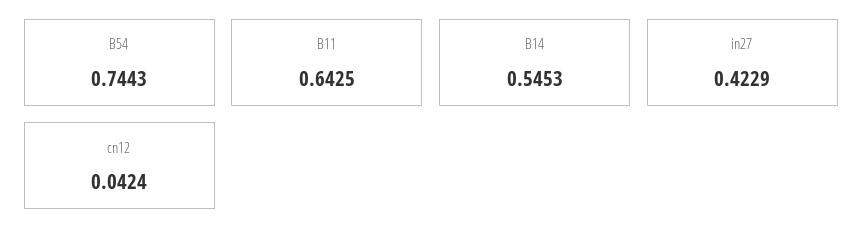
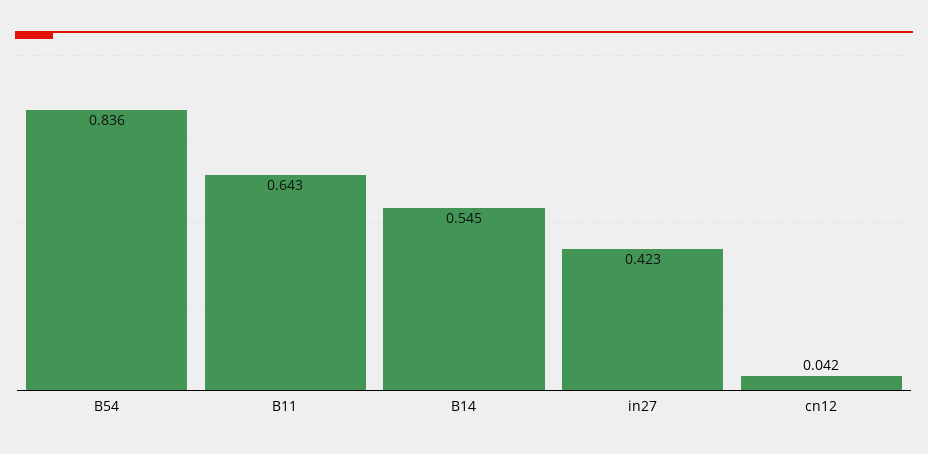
B54: 0.7443 -> 0.836

